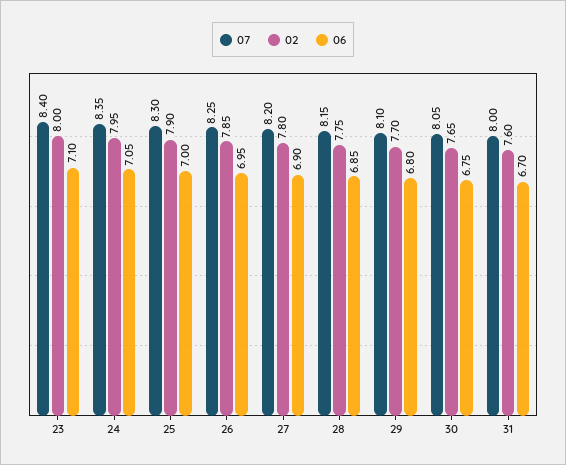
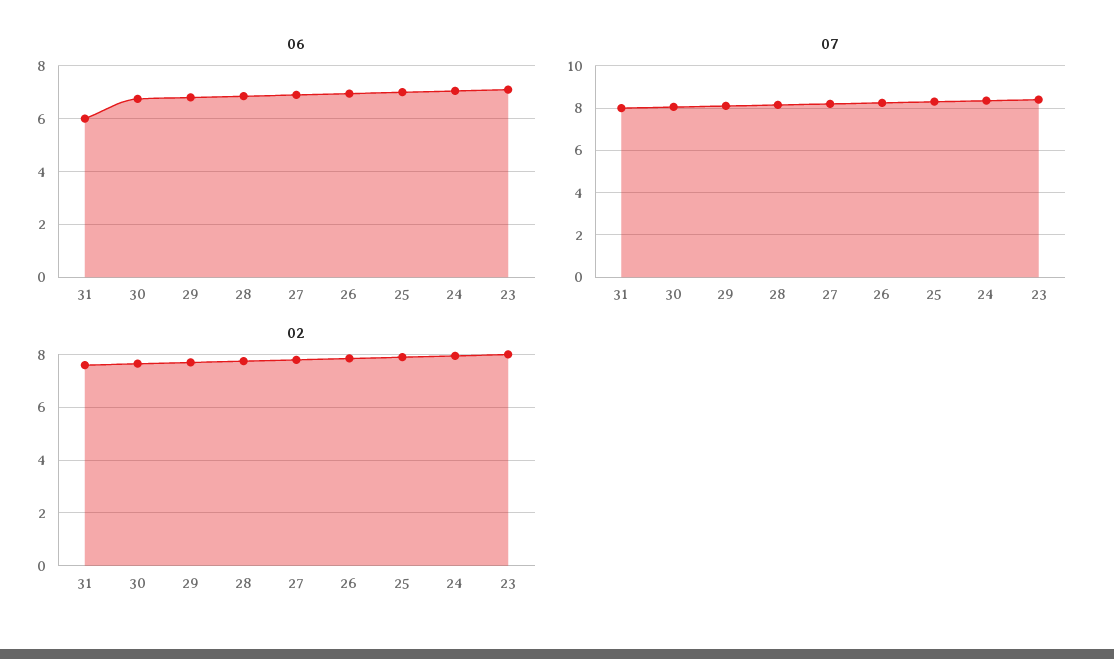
06, 31: 6.7 -> 6

